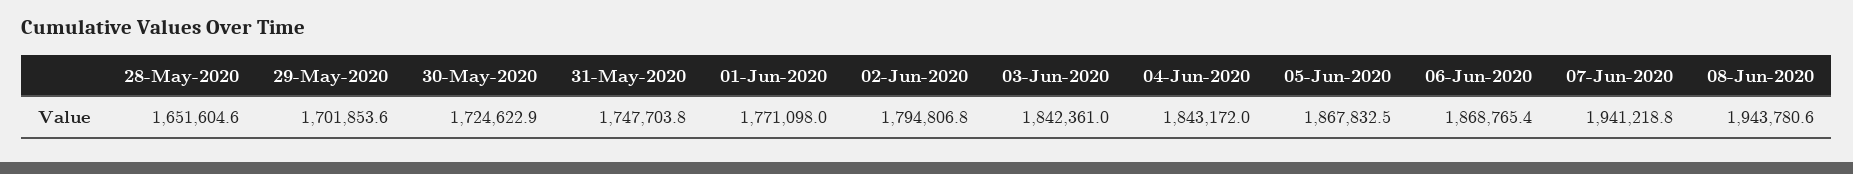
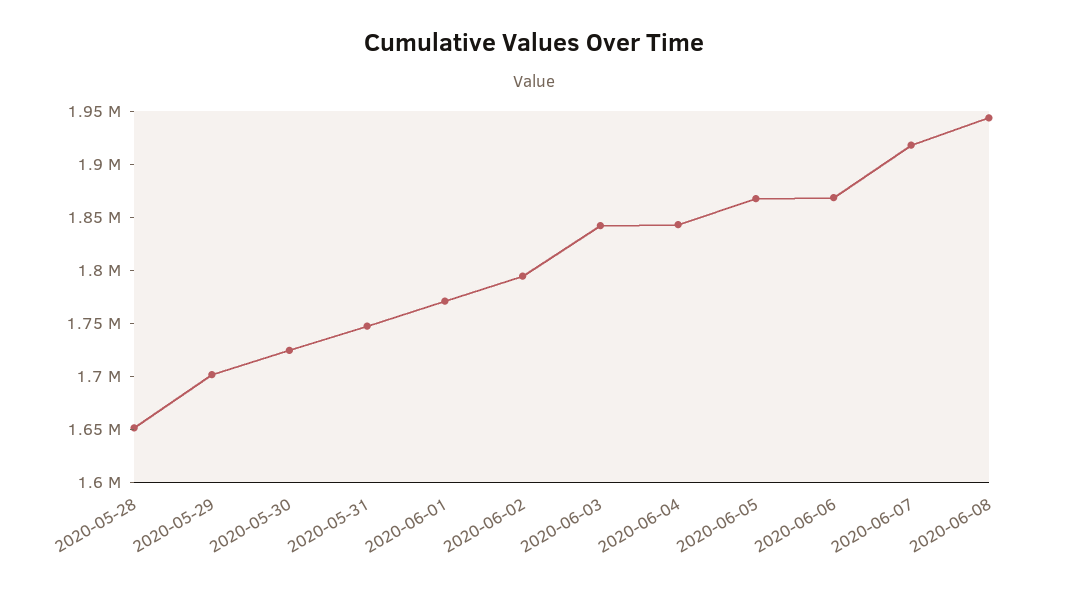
07-Jun-2020: 1941218.8 -> 1920000

